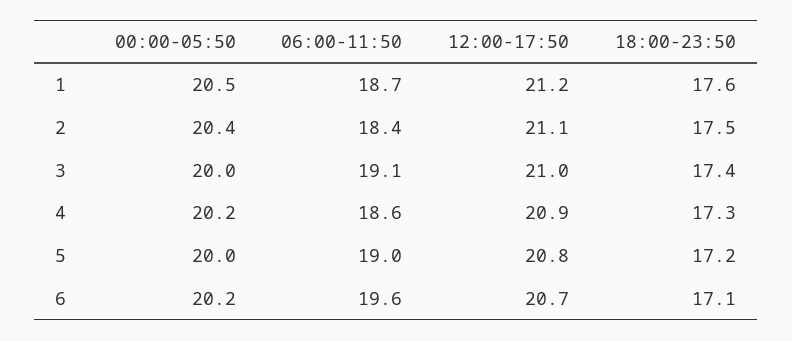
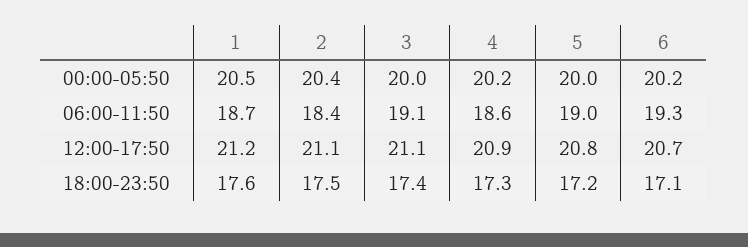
12:00-17:50, 3: 21 -> 21.1
06:00-11:50, 6: 19.6 -> 19.3

